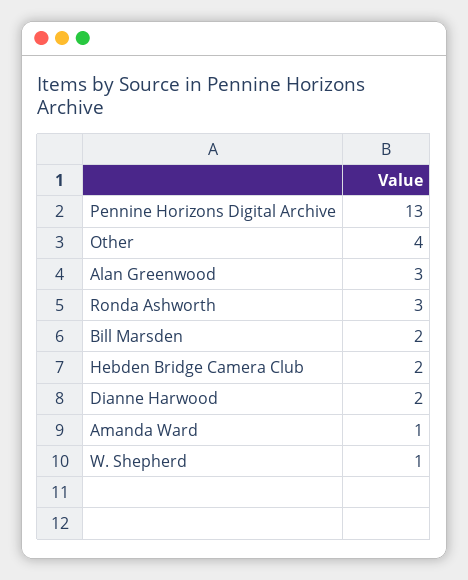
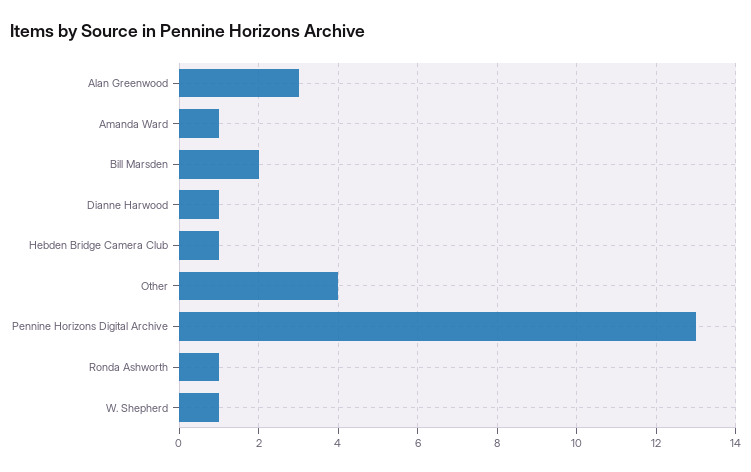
Ronda Ashworth: 3 -> 1
Hebden Bridge Camera Club: 2 -> 1
Dianne Harwood: 2 -> 1

